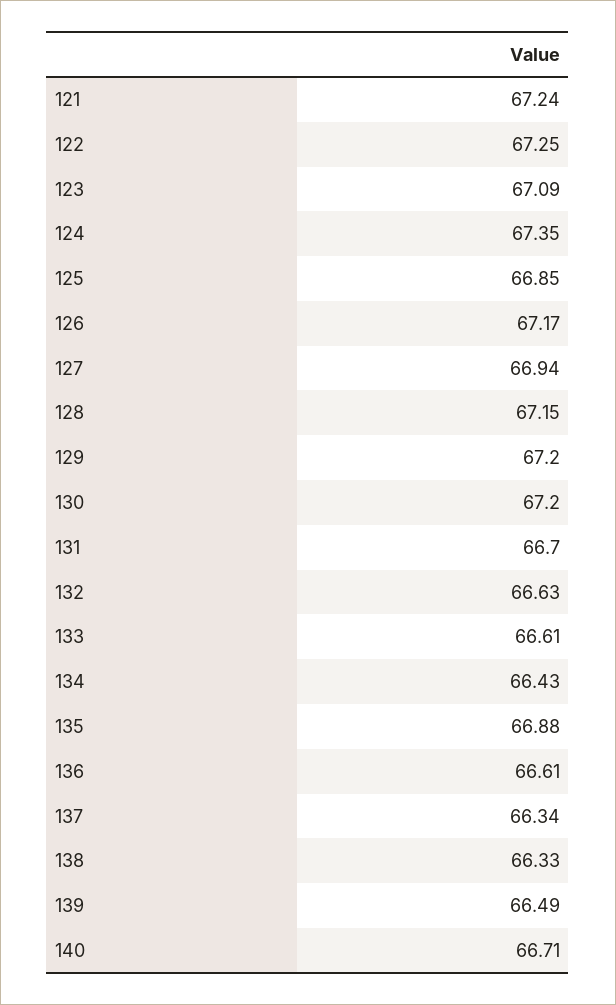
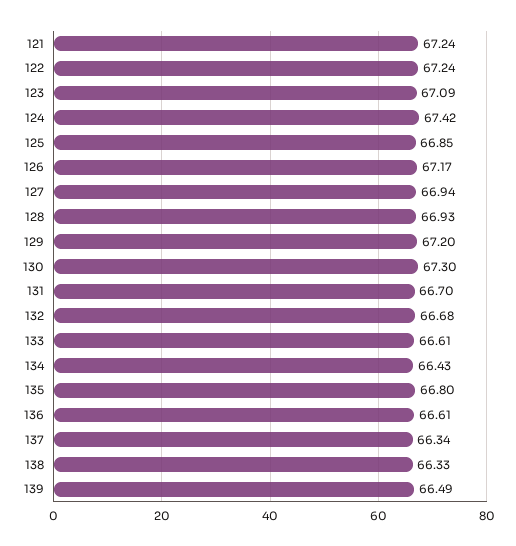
122: 67.25 -> 67.24
124: 67.35 -> 67.42
128: 67.15 -> 66.93
130: 67.2 -> 67.3
132: 66.63 -> 66.68
135: 66.88 -> 66.8
140: 66.71 -> none

